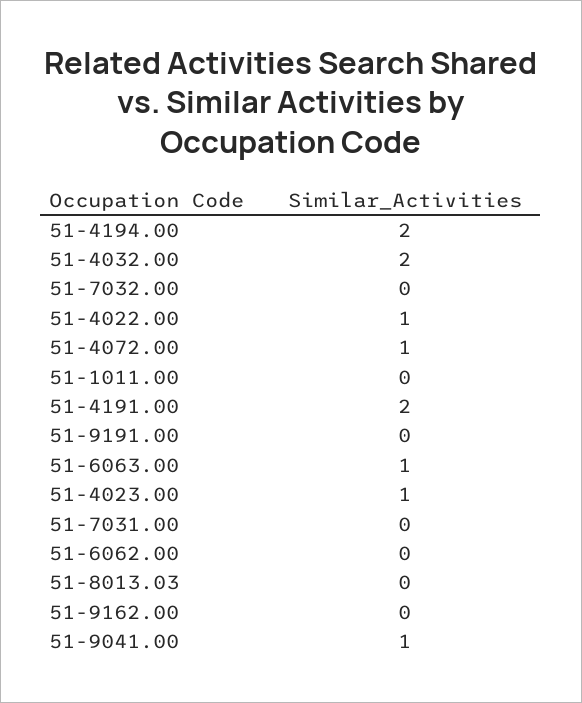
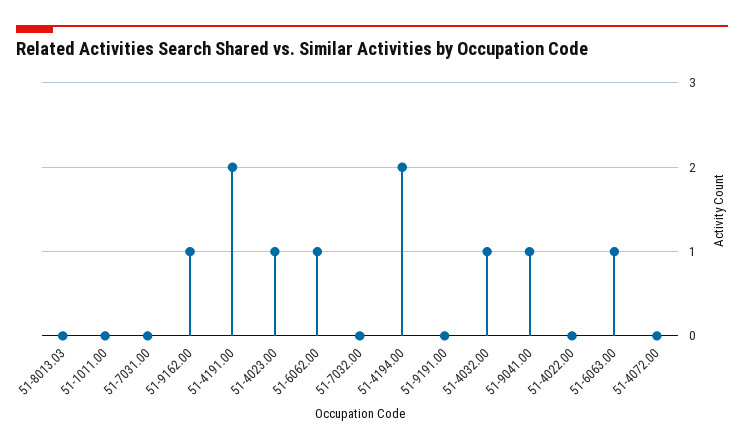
51-4032.00: 2 -> 1
51-4022.00: 1 -> 0
51-4072.00: 1 -> 0
51-6062.00: 0 -> 1
51-9162.00: 0 -> 1

